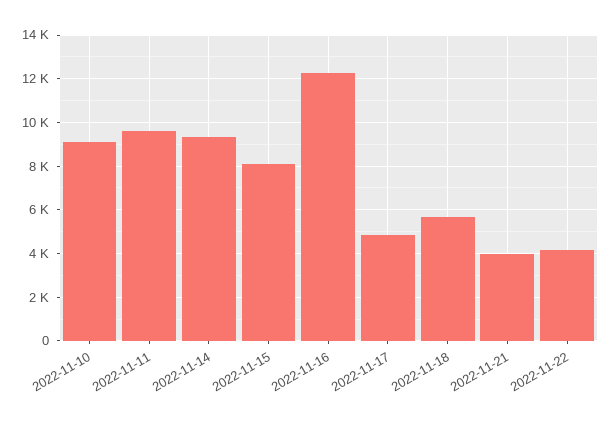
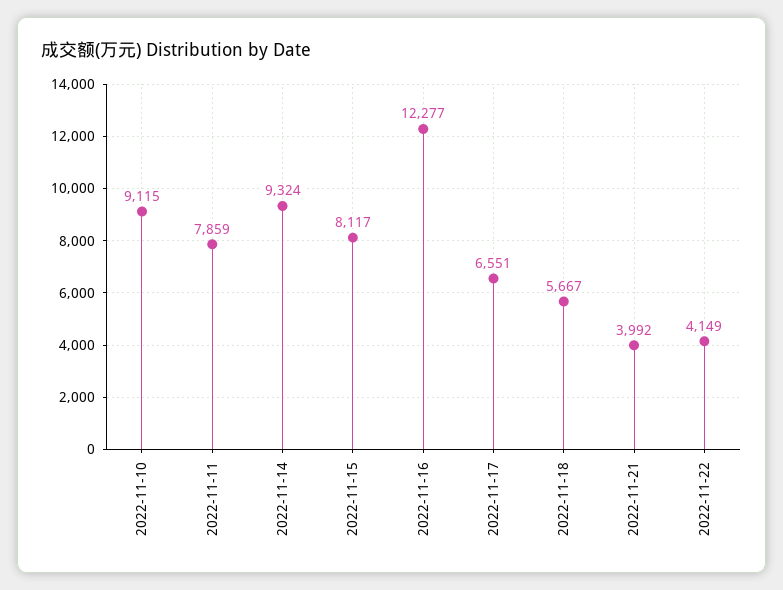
2022-11-11: 9500 -> 7859
2022-11-17: 5000 -> 6551

